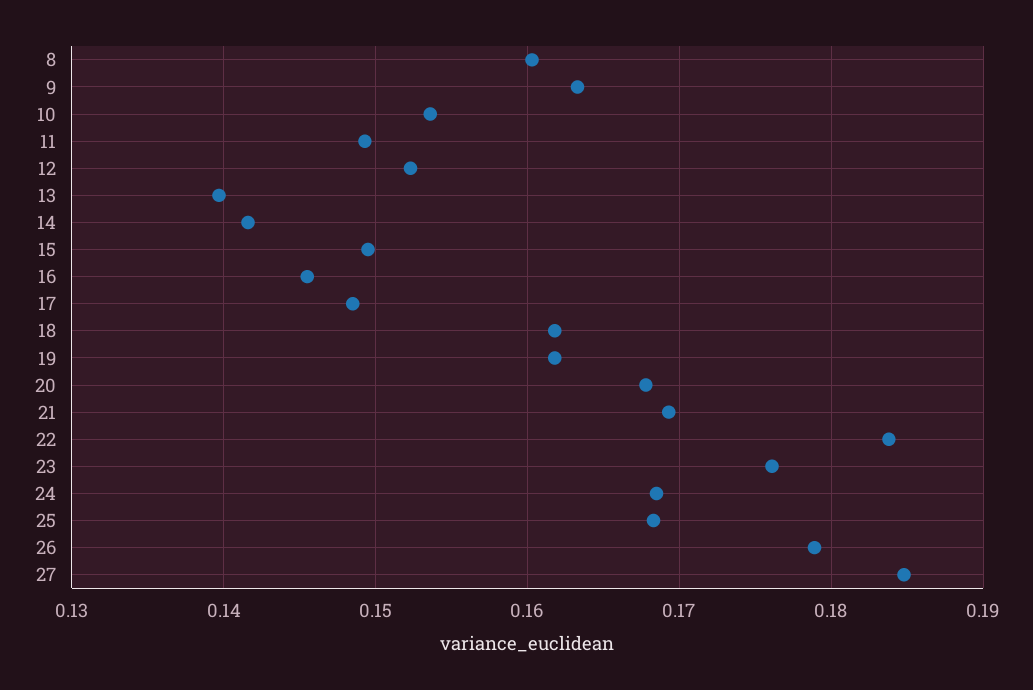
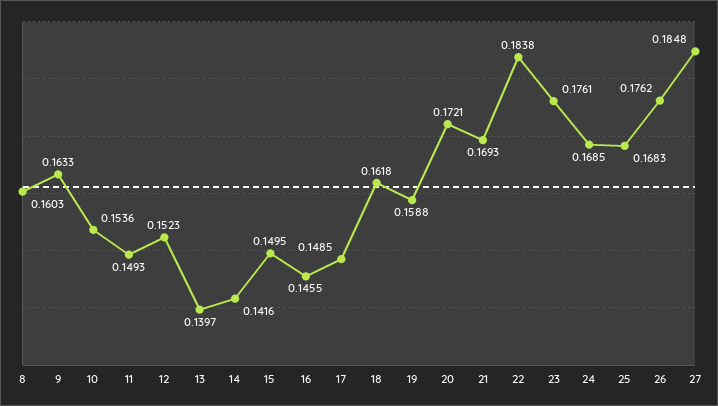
19: 0.162 -> 0.1588
20: 0.168 -> 0.1721
26: 0.179 -> 0.1762

